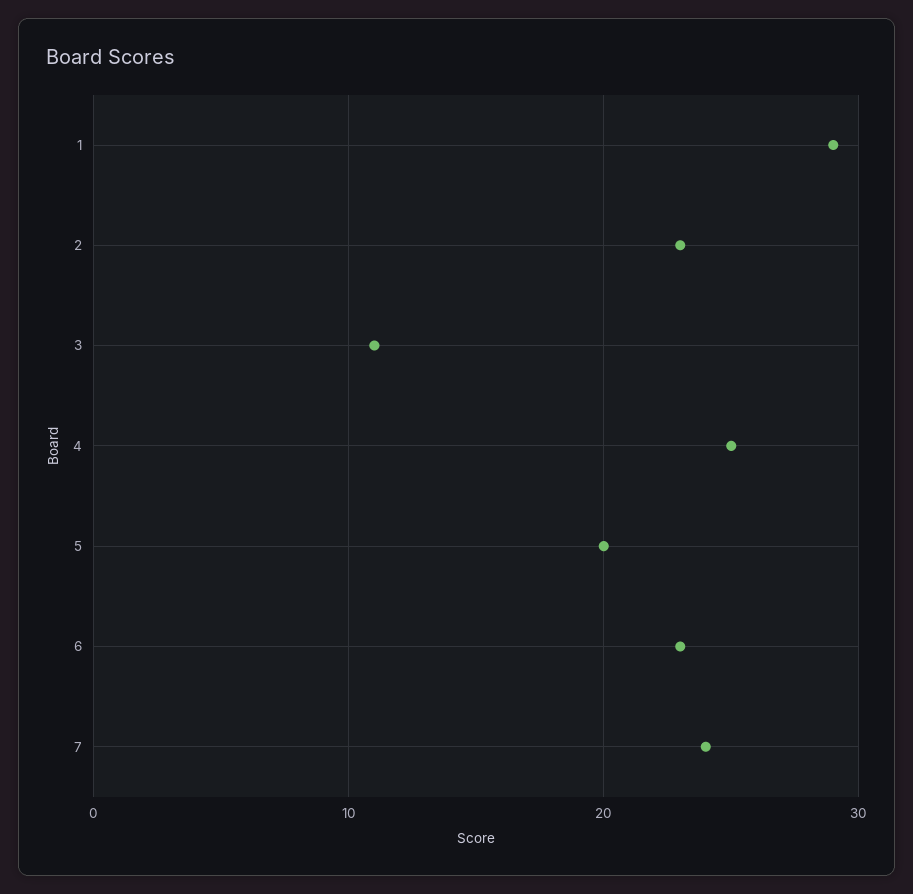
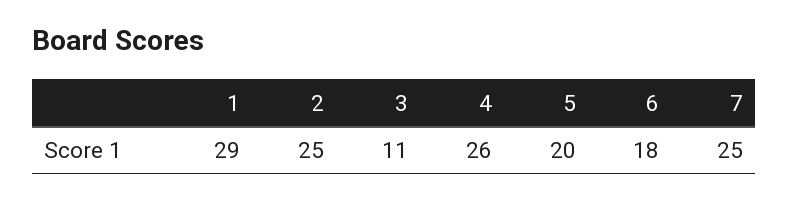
2: 23 -> 25
4: 25 -> 26
6: 23 -> 18
7: 24 -> 25

